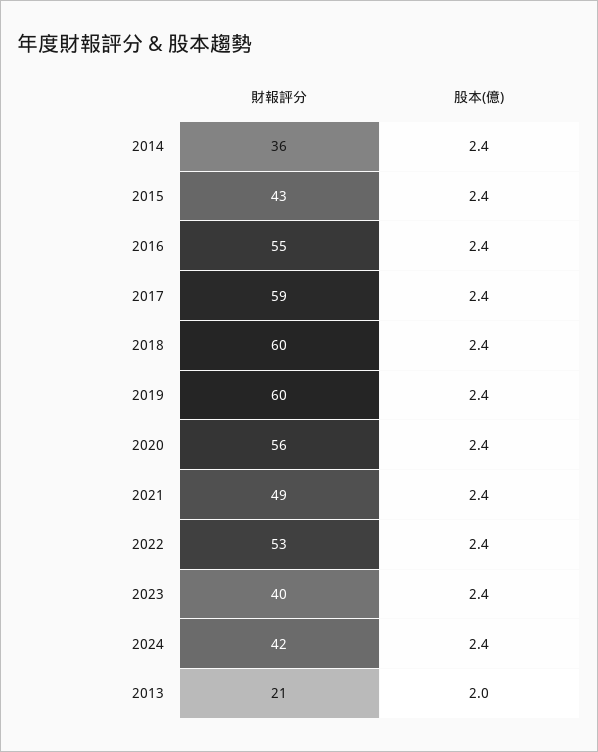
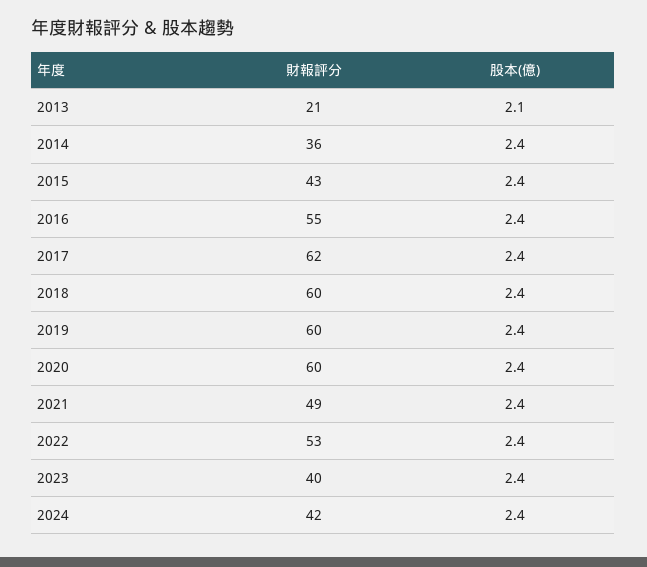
財報評分, 2017: 59 -> 62
財報評分, 2020: 56 -> 60
股本(億), 2013: 2 -> 2.1

